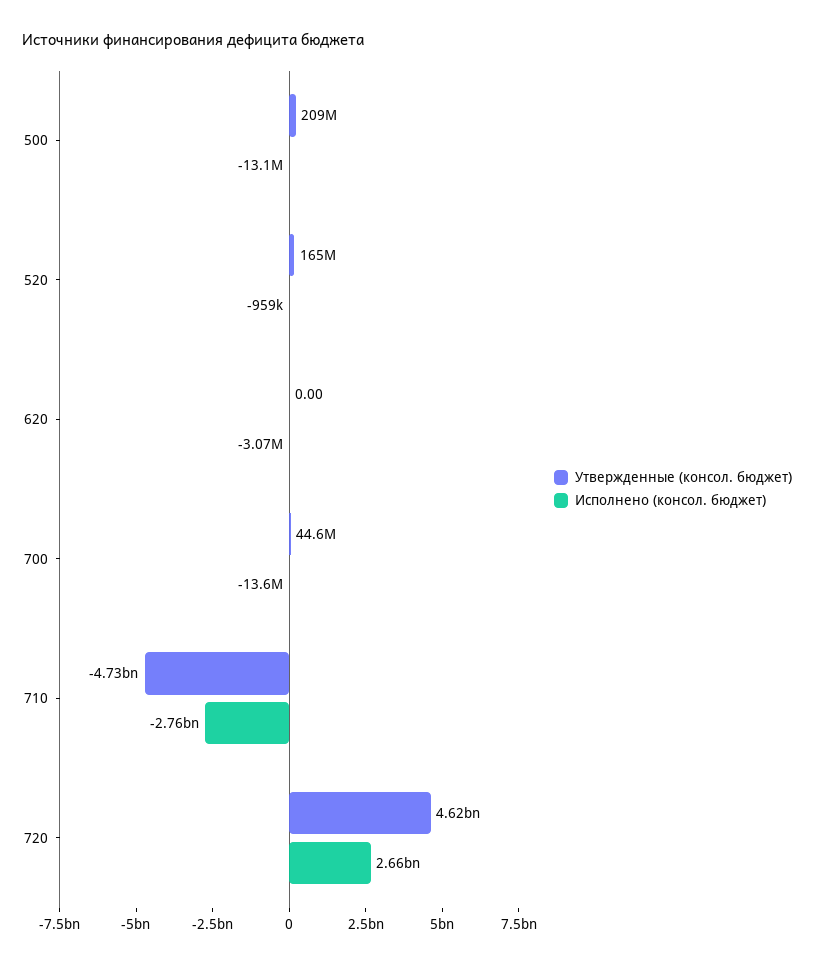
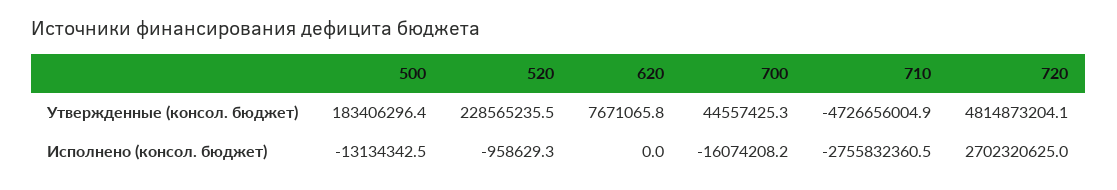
Утвержденные (консол. бюджет), 500: 209000000 -> 183406296.4
Утвержденные (консол. бюджет), 520: 165000000 -> 228565235.5
Утвержденные (консол. бюджет), 620: 0 -> 7671065.8
Исполнено (консол. бюджет), 620: -3070000 -> 0
Исполнено (консол. бюджет), 700: -13600000 -> -16074208.2
Утвержденные (консол. бюджет), 720: 4620000000 -> 4814873204.1
Исполнено (консол. бюджет), 720: 2660000000 -> 2702320625

